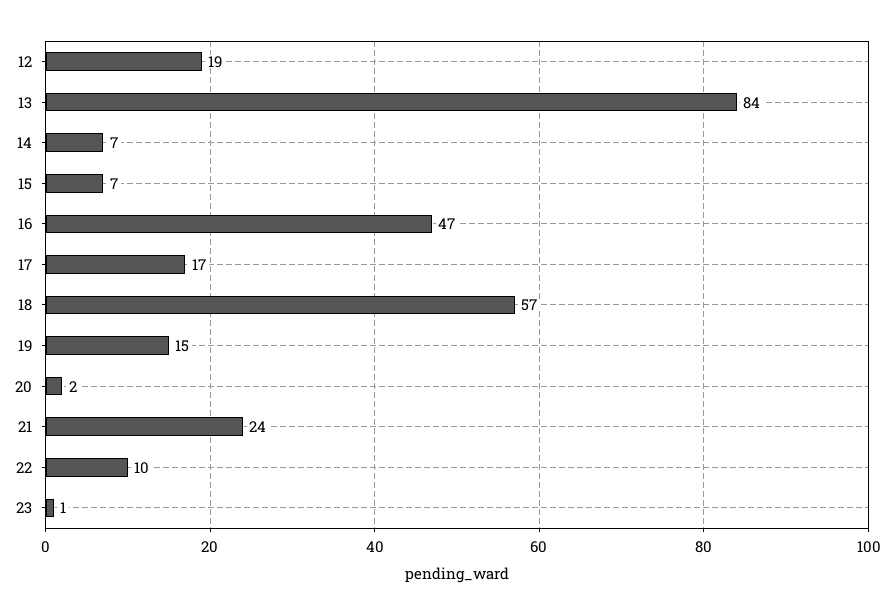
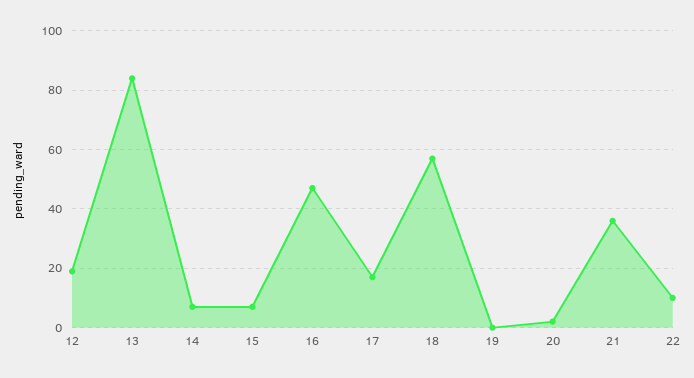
19: 15 -> 0
21: 24 -> 35
23: 1 -> none

